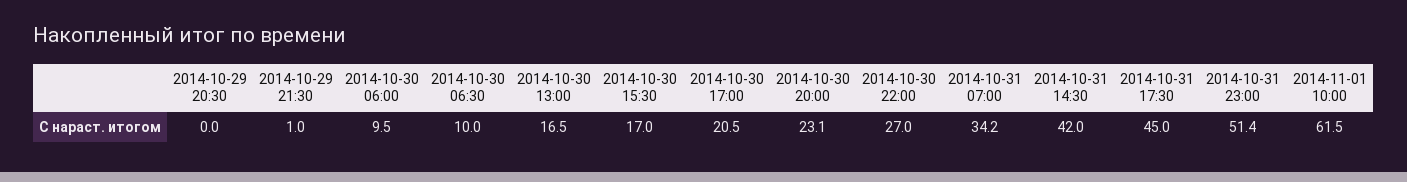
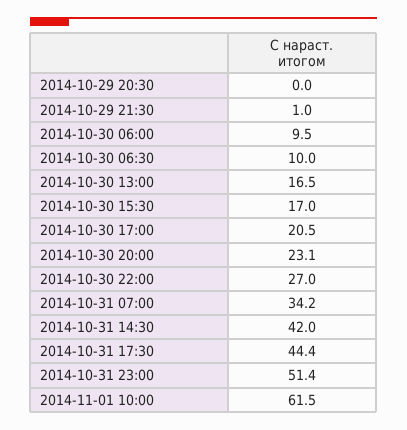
2014-10-31 17:30: 45 -> 44.4

